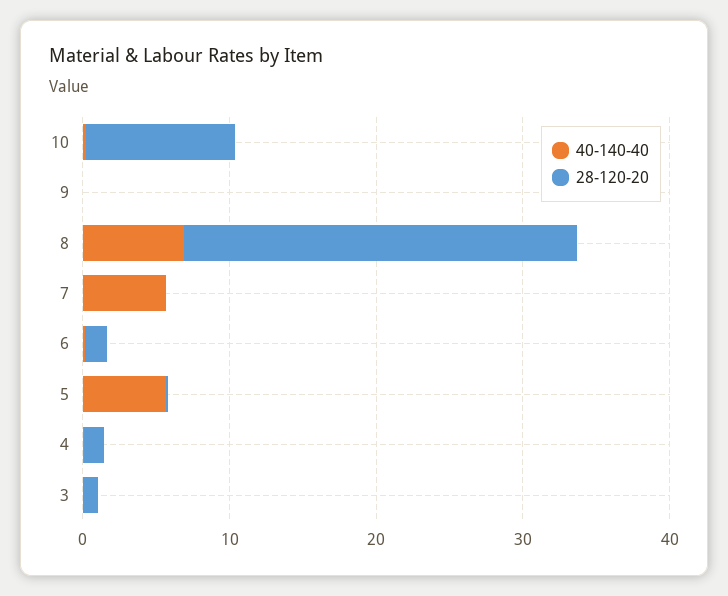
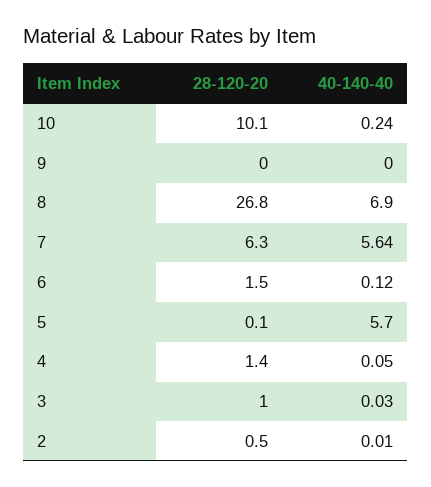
28-120-20, 7: 0 -> 6.3
28-120-20, 2: none -> 0.5
40-140-40, 2: none -> 0.01

